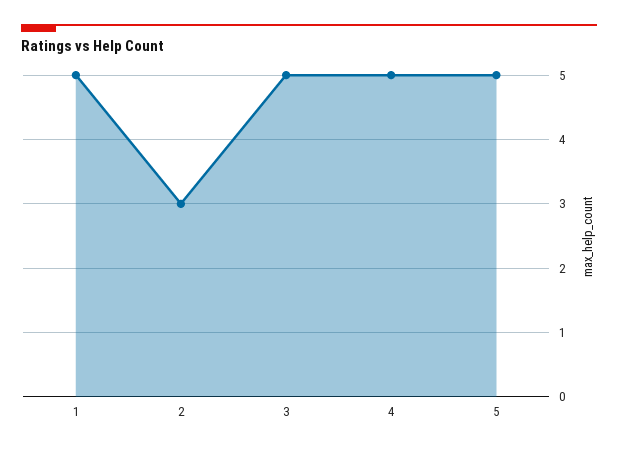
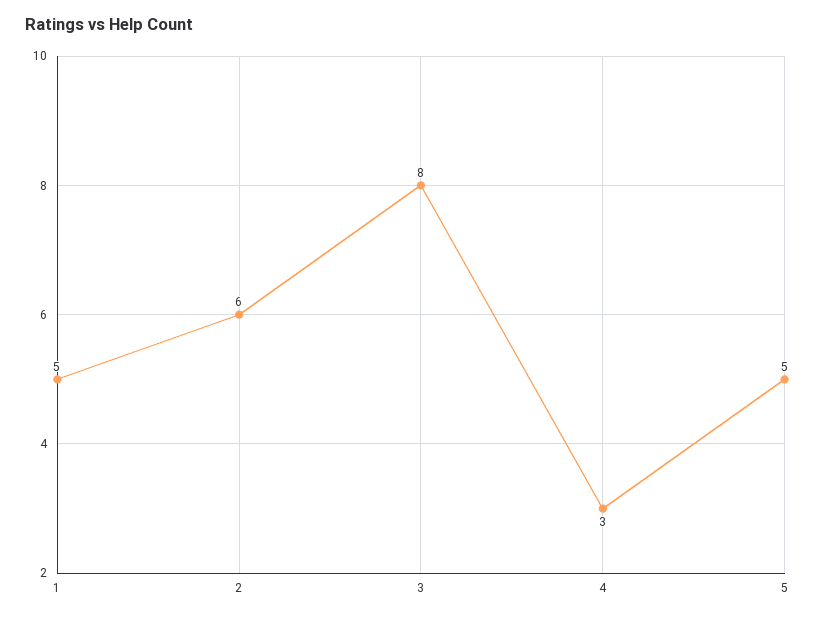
2: 3 -> 6
3: 5 -> 8
4: 5 -> 3

